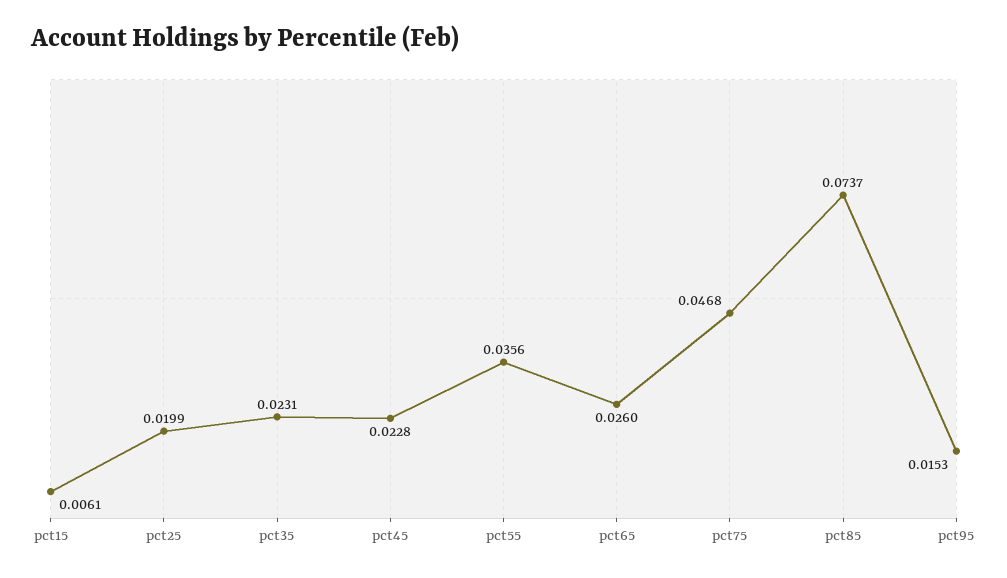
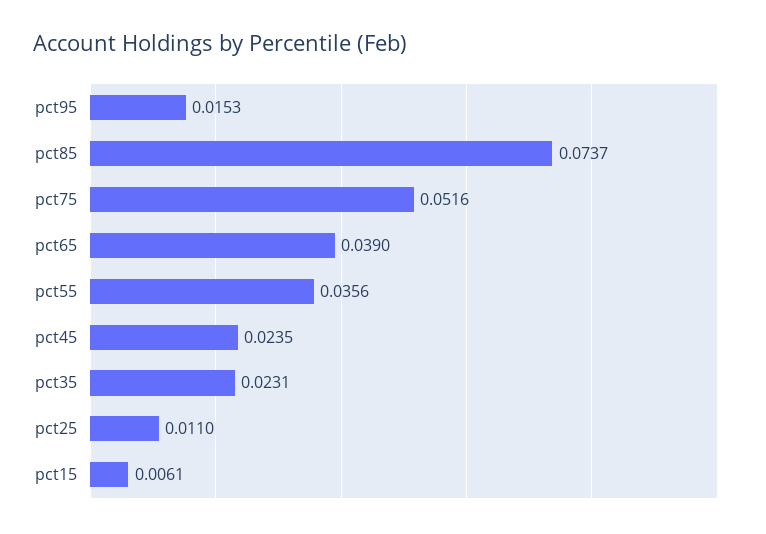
pct25: 0.0199 -> 0.011
pct45: 0.0228 -> 0.0235
pct65: 0.026 -> 0.039
pct75: 0.0468 -> 0.0516

